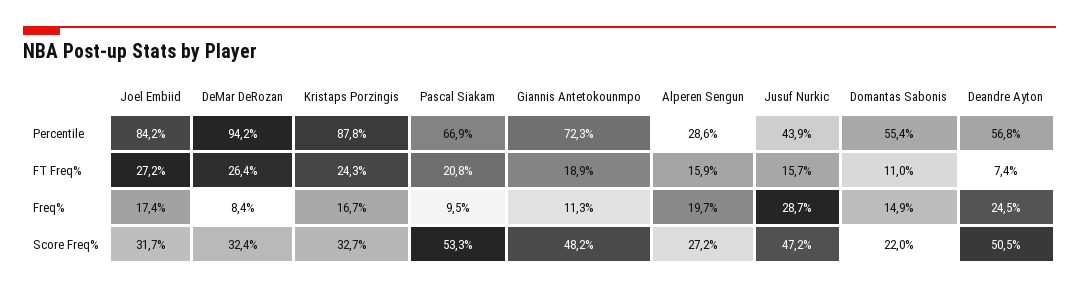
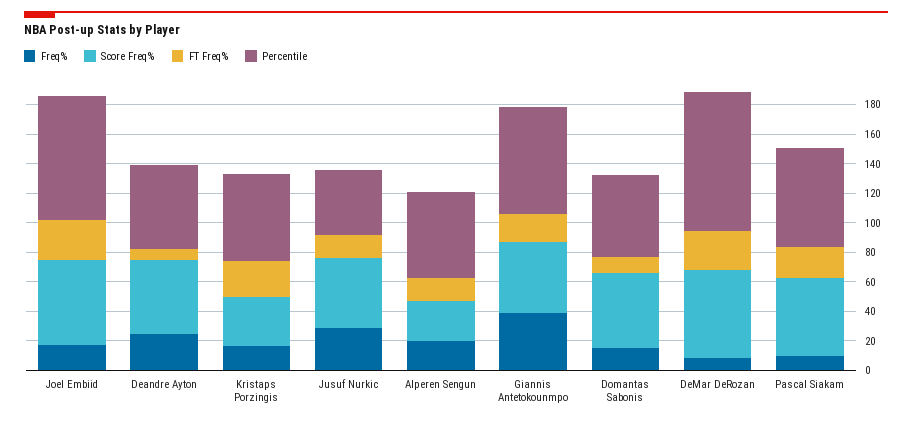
Percentile, Kristaps Porzingis: 87.8 -> 60
Percentile, Alperen Sengun: 28.6 -> 60
Freq%, Giannis Antetokounmpo: 11.3 -> 40
Score Freq%, Joel Embiid: 31.7 -> 60
Score Freq%, DeMar DeRozan: 32.4 -> 60
Score Freq%, Domantas Sabonis: 22 -> 50

